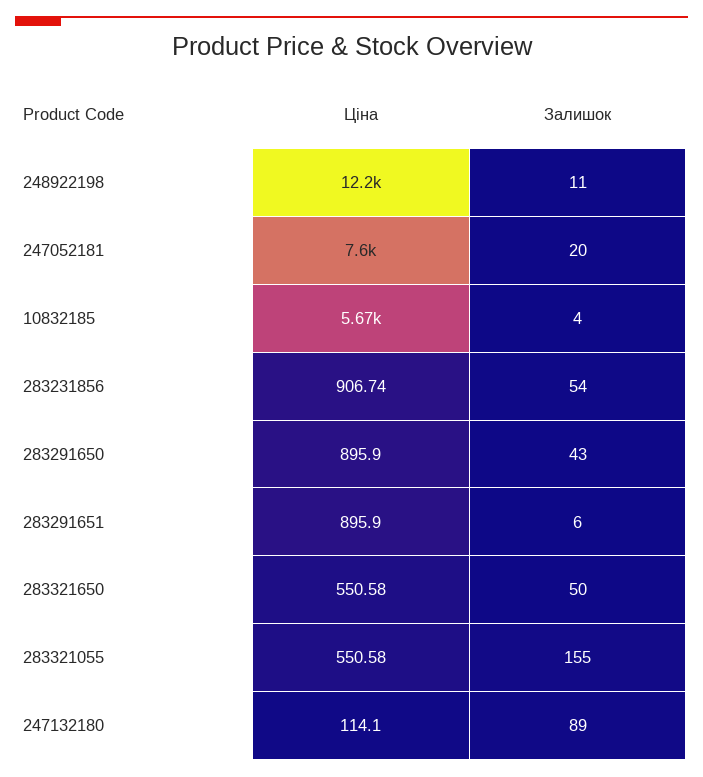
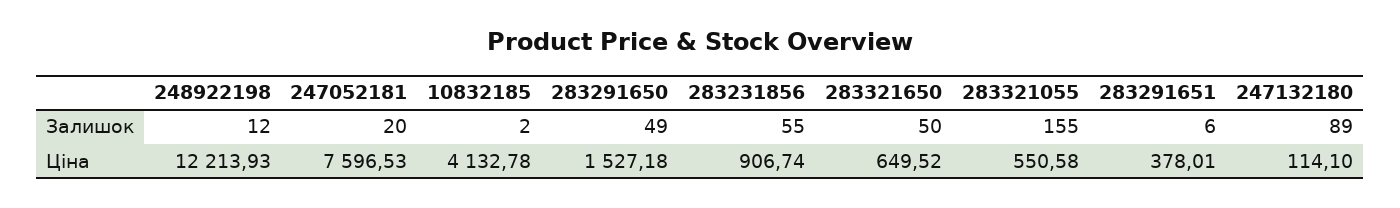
Залишок, 248922198: 11 -> 12
Ціна, 10832185: 5670 -> 4132.78
Залишок, 10832185: 4 -> 2
Залишок, 283231856: 54 -> 55
Ціна, 283291650: 895.9 -> 1527.18
Залишок, 283291650: 43 -> 49
Ціна, 283291651: 895.9 -> 378.01
Ціна, 283321650: 550.58 -> 649.52

